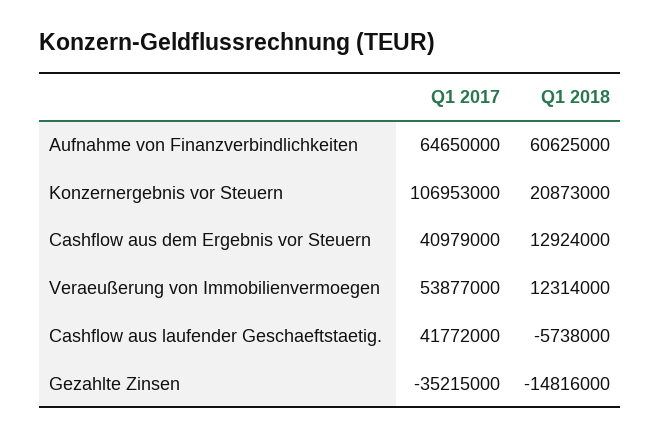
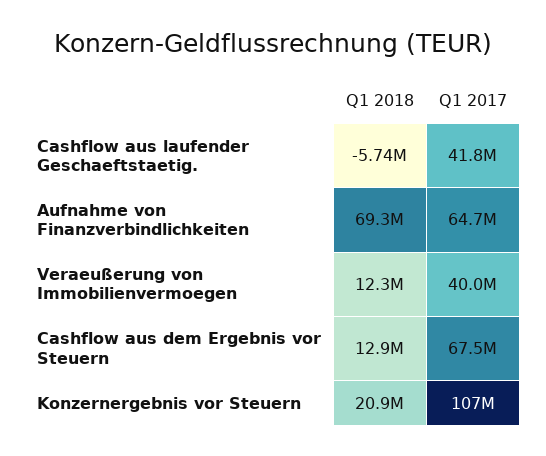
Q1 2018, Aufnahme von Finanzverbindlichkeiten: 60625000 -> 69300000
Q1 2017, Cashflow aus dem Ergebnis vor Steuern: 40979000 -> 67500000
Q1 2017, Veraeußerung von Immobilienvermoegen: 53877000 -> 40000000
Q1 2017, Gezahlte Zinsen: -35215000 -> none
Q1 2018, Gezahlte Zinsen: -14816000 -> none

